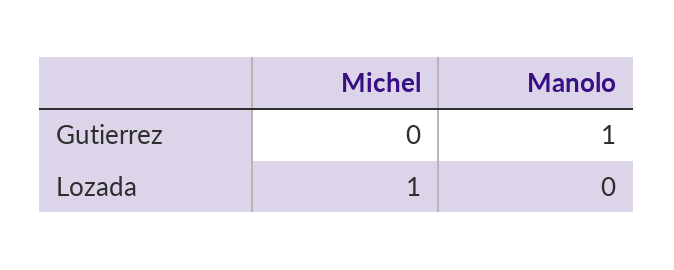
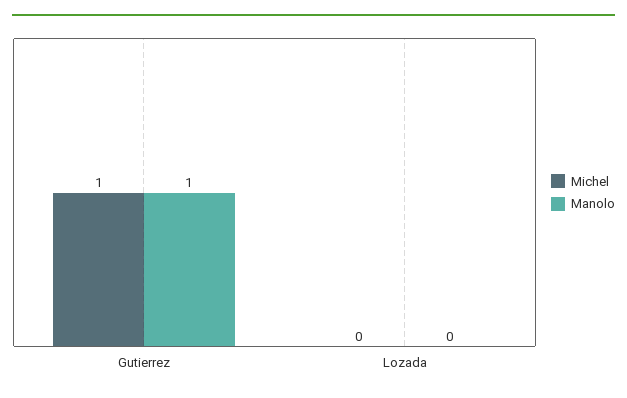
Michel, Gutierrez: 0 -> 1
Michel, Lozada: 1 -> 0

